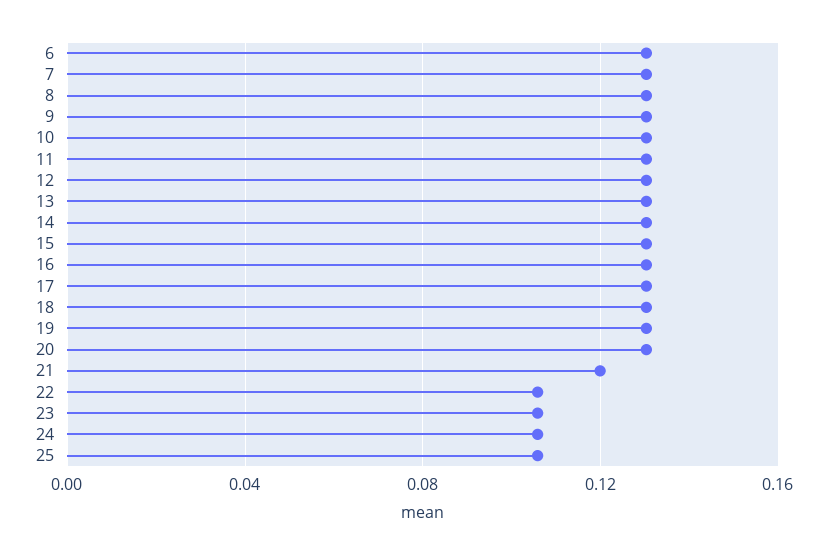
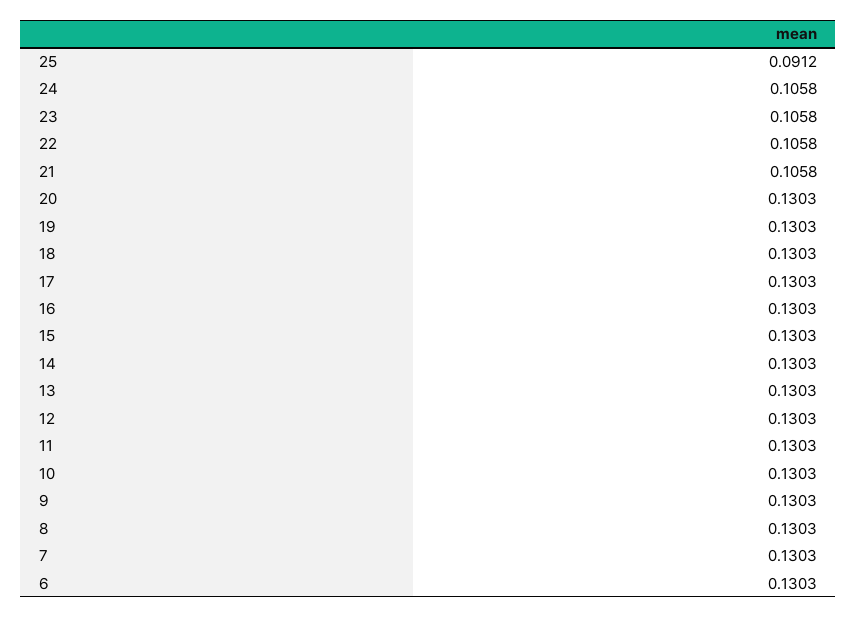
21: 0.12 -> 0.1058
25: 0.105 -> 0.0912

